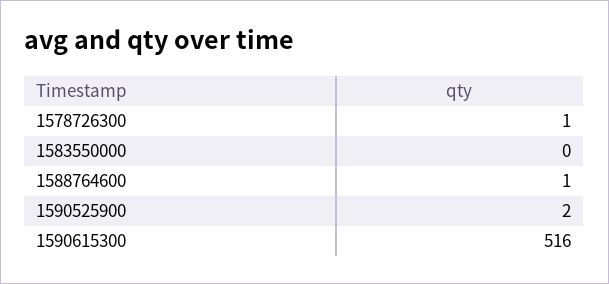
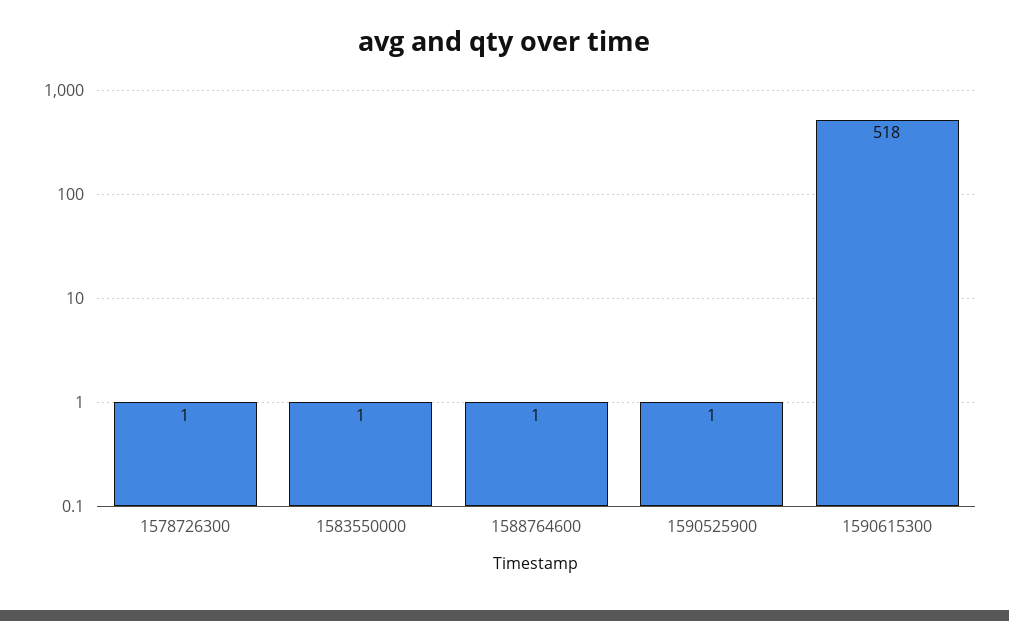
1583550000: 0 -> 1
1590525900: 2 -> 1
1590615300: 516 -> 518

